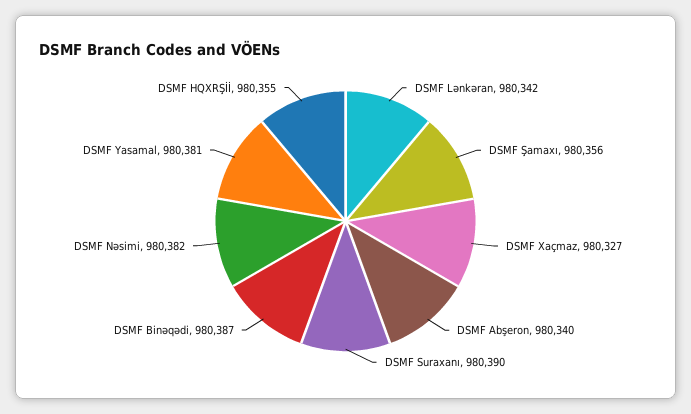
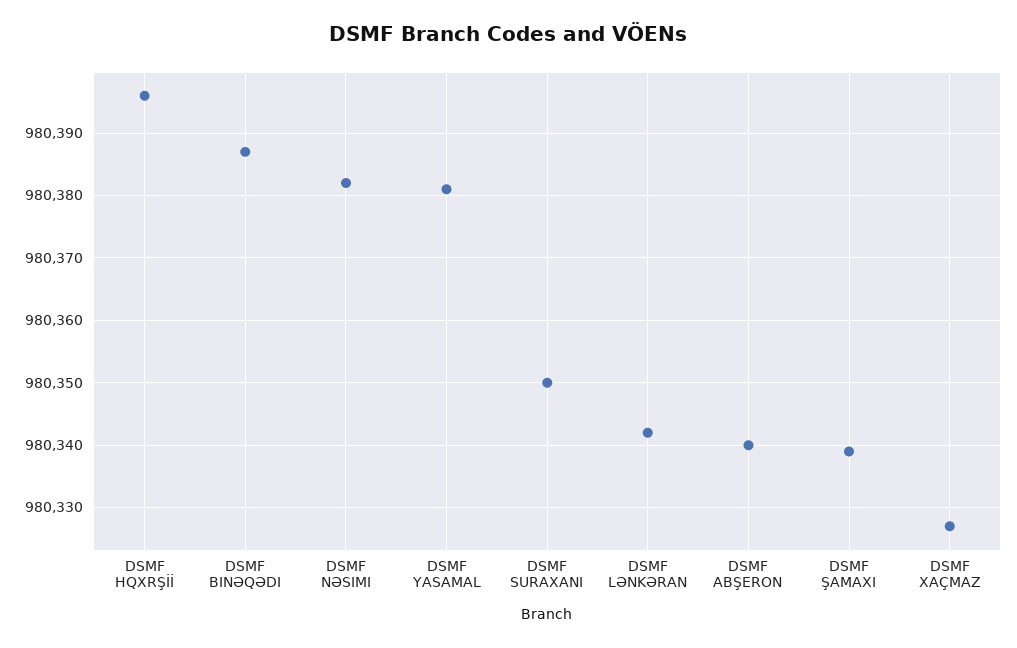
DSMF Şamaxı: 980356 -> 980339
DSMF Suraxanı: 980390 -> 980350
DSMF HQXRŞİİ: 980355 -> 980396

